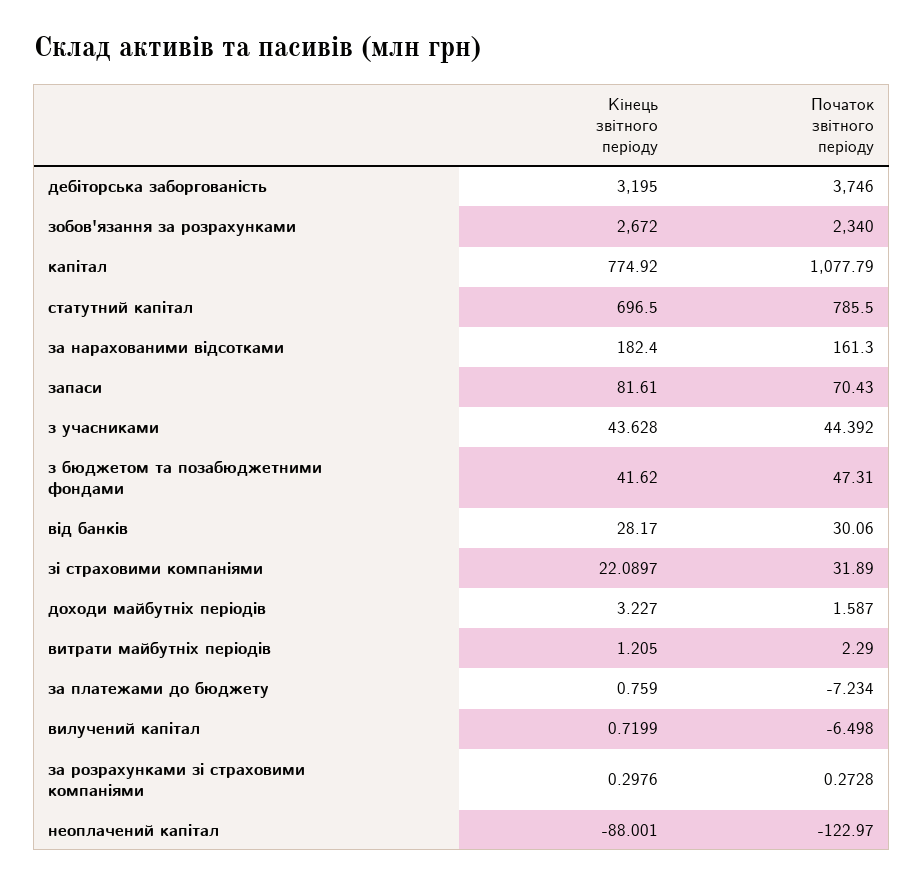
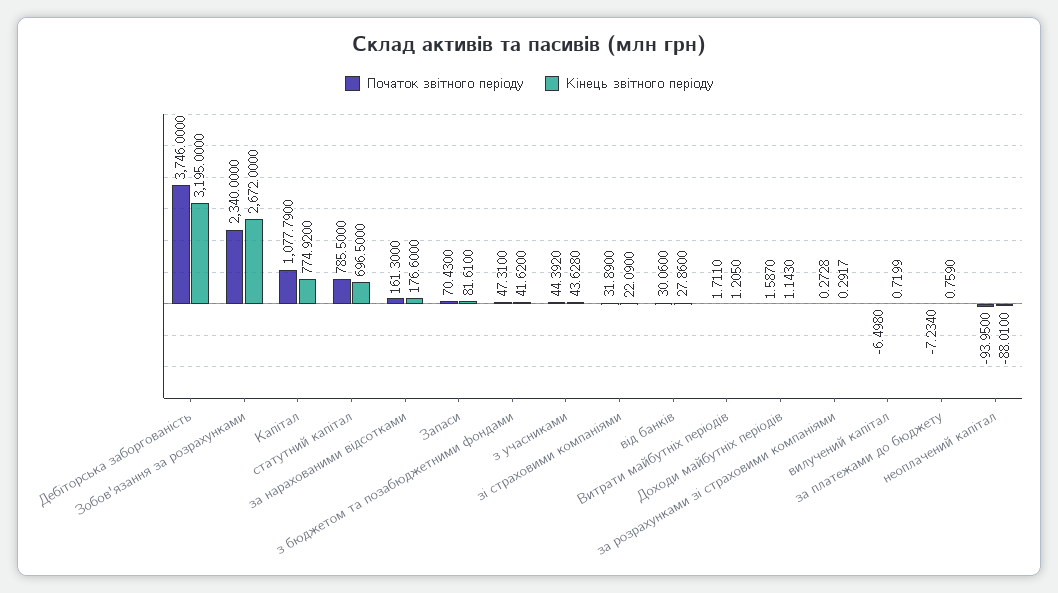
Кінець звітного періоду, за нарахованими відсотками: 182.4 -> 176.6
Кінець звітного періоду, від банків: 28.17 -> 27.86
Кінець звітного періоду, зі страховими компаніями: 22.0897 -> 22.09
Кінець звітного періоду, доходи майбутніх періодів: 3.227 -> 1.143
Початок звітного періоду, витрати майбутніх періодів: 2.29 -> 1.711
Кінець звітного періоду, за розрахунками зі страховими компаніями: 0.2976 -> 0.2917
Кінець звітного періоду, неоплачений капітал: -88.001 -> -88.01
Початок звітного періоду, неоплачений капітал: -122.97 -> -93.95

